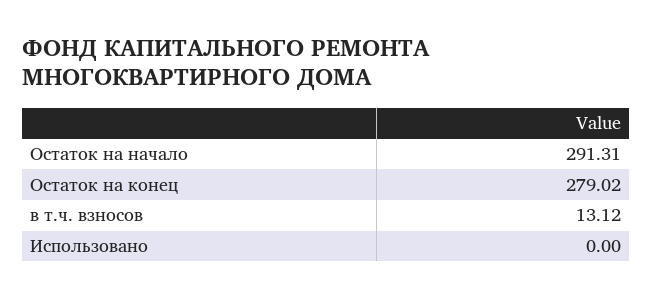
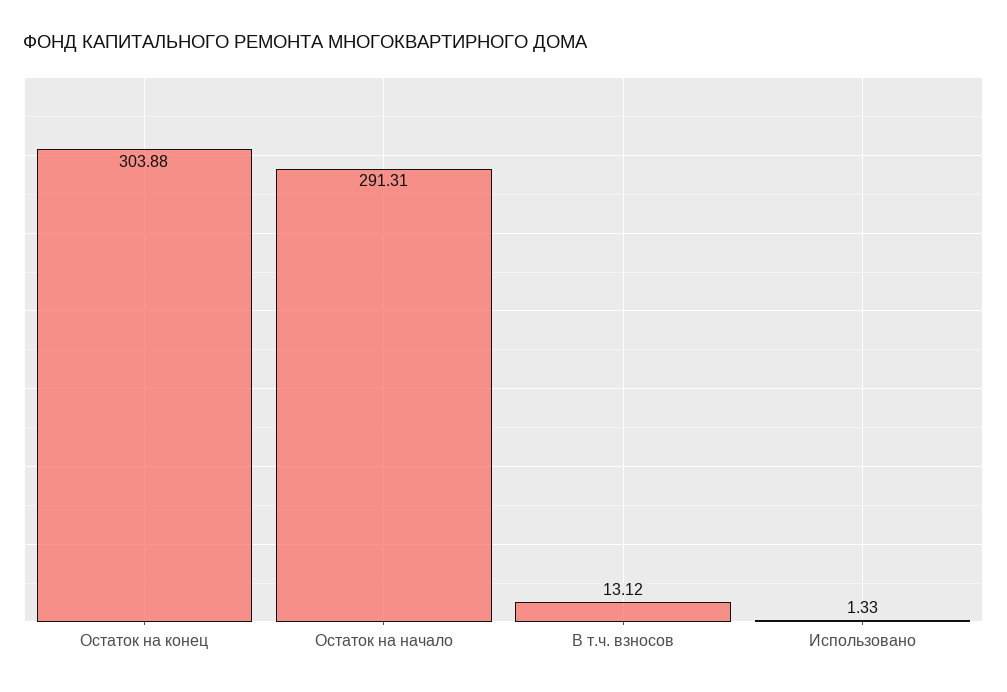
Остаток на конец: 279.02 -> 303.88
Использовано: 0 -> 1.33

